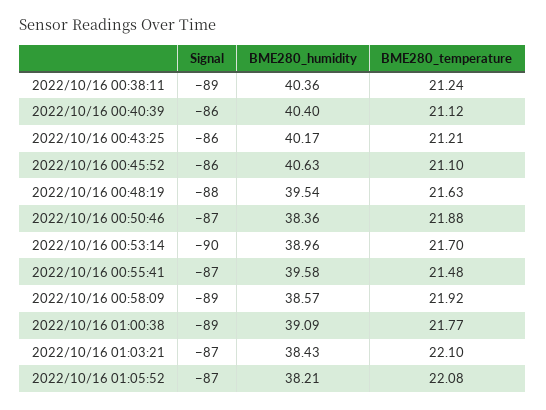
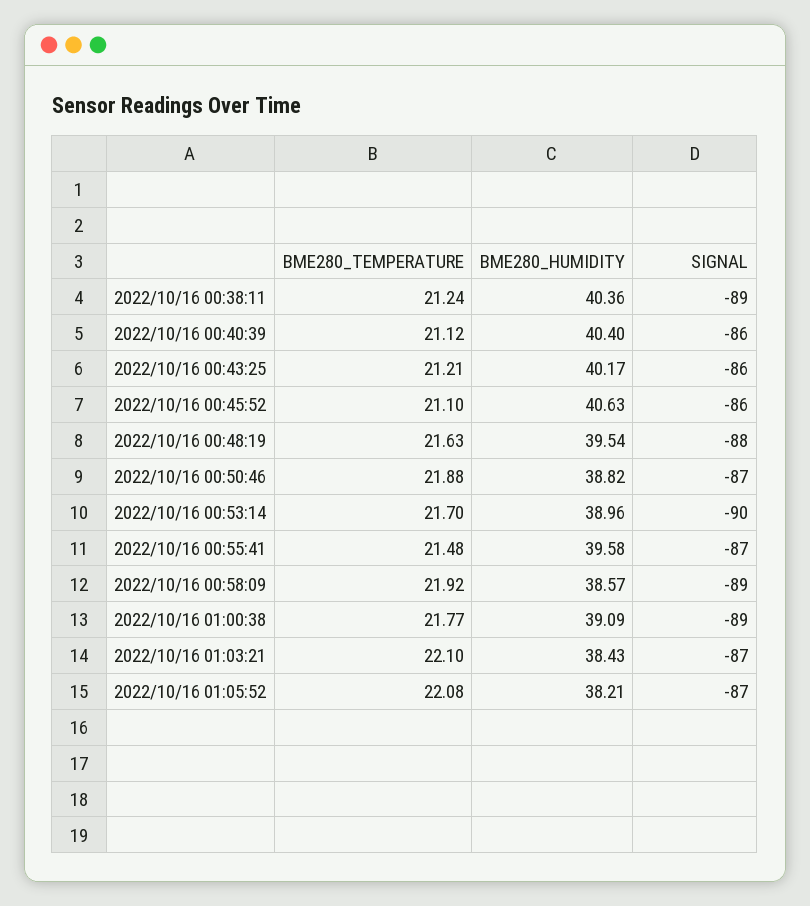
BME280_humidity, 2022/10/16 00:50:46: 38.36 -> 38.82

